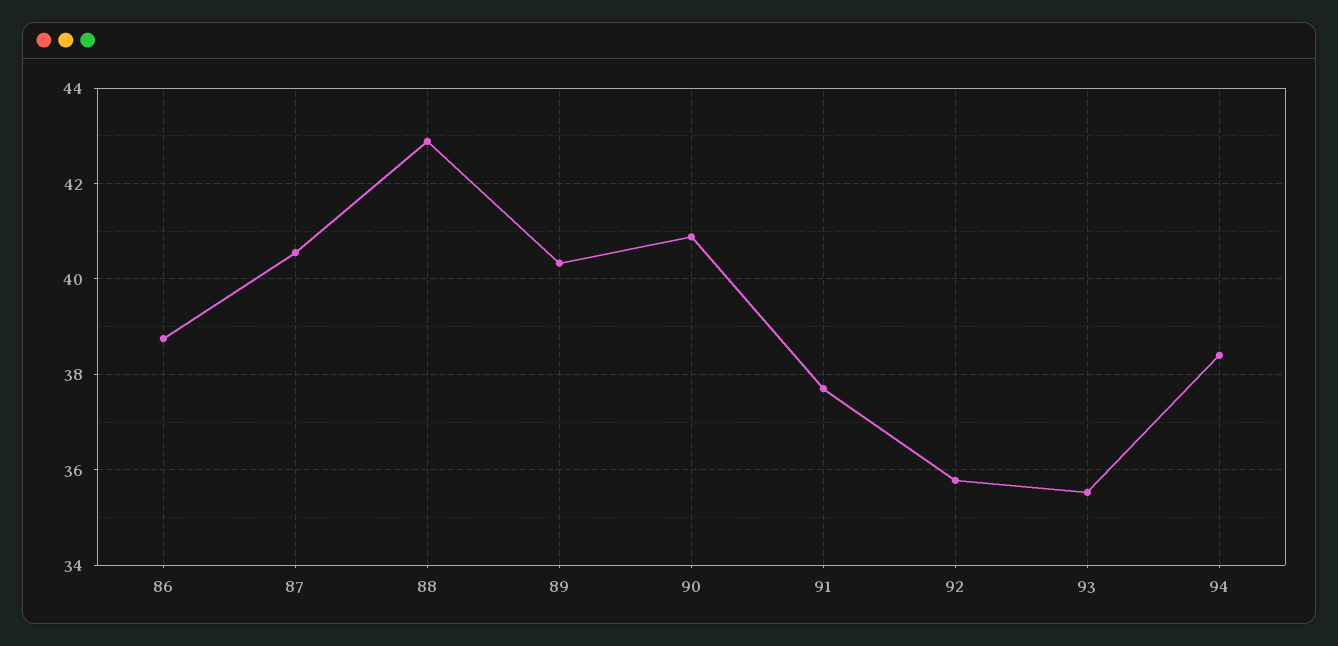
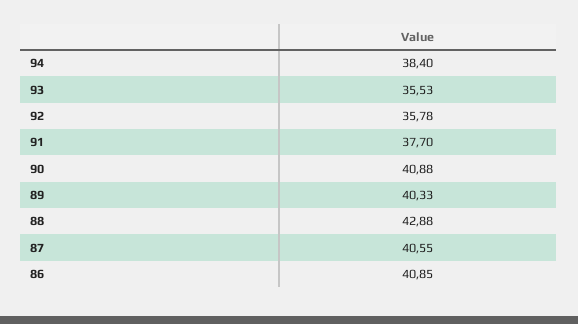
86: 38.8 -> 40.85

